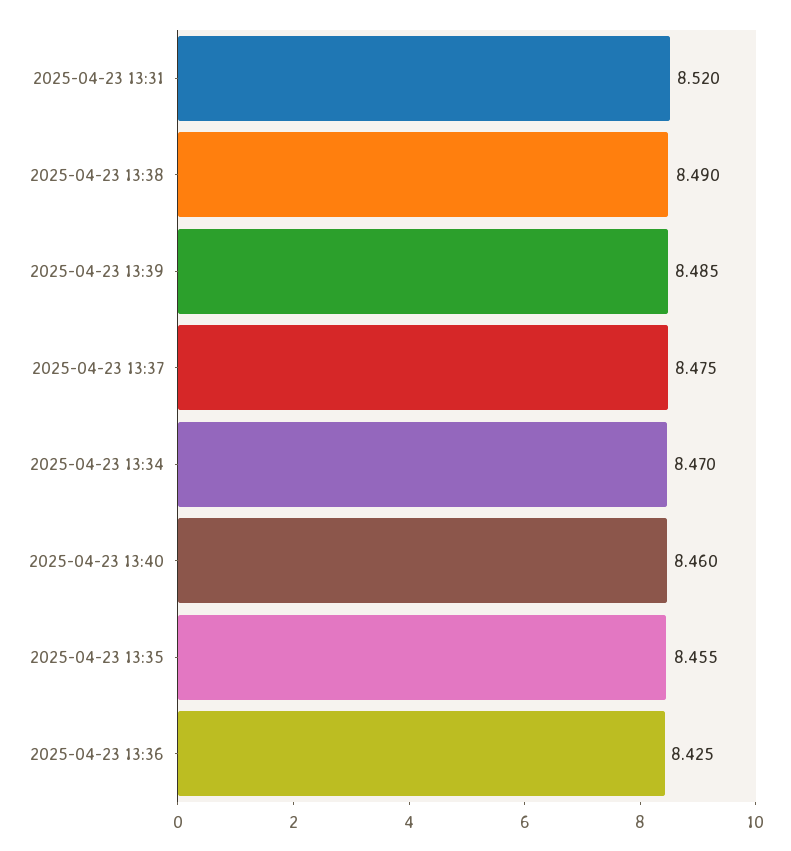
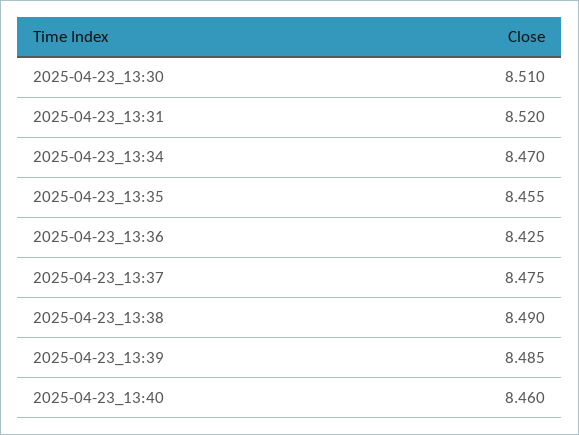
2025-04-23_13:30: none -> 8.51

